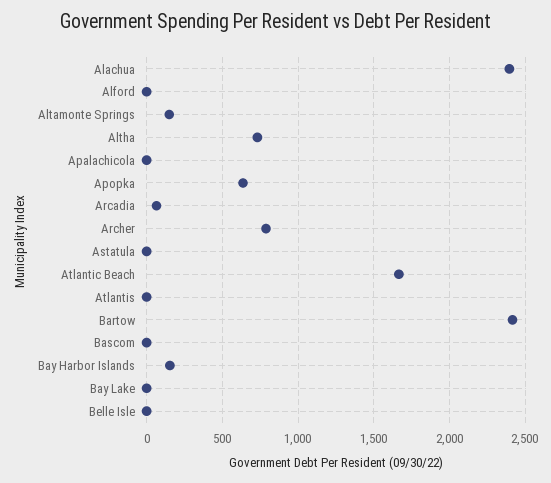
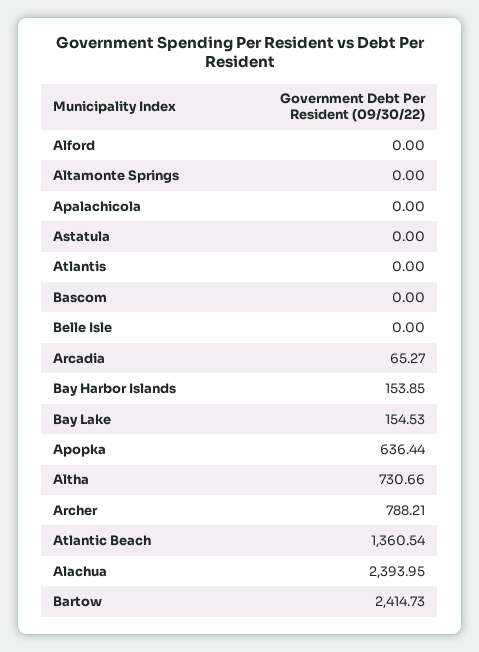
Altamonte Springs: 150 -> 0
Atlantic Beach: 1650 -> 1360.54
Bay Lake: 0 -> 154.53

